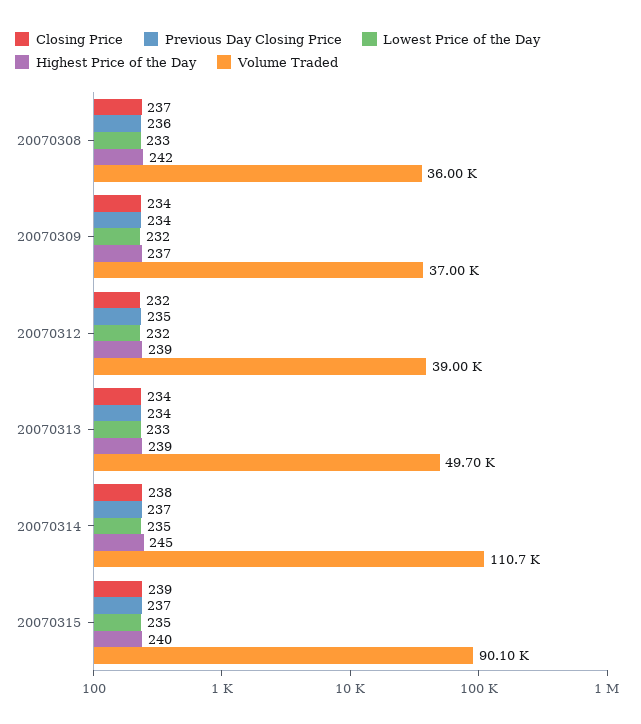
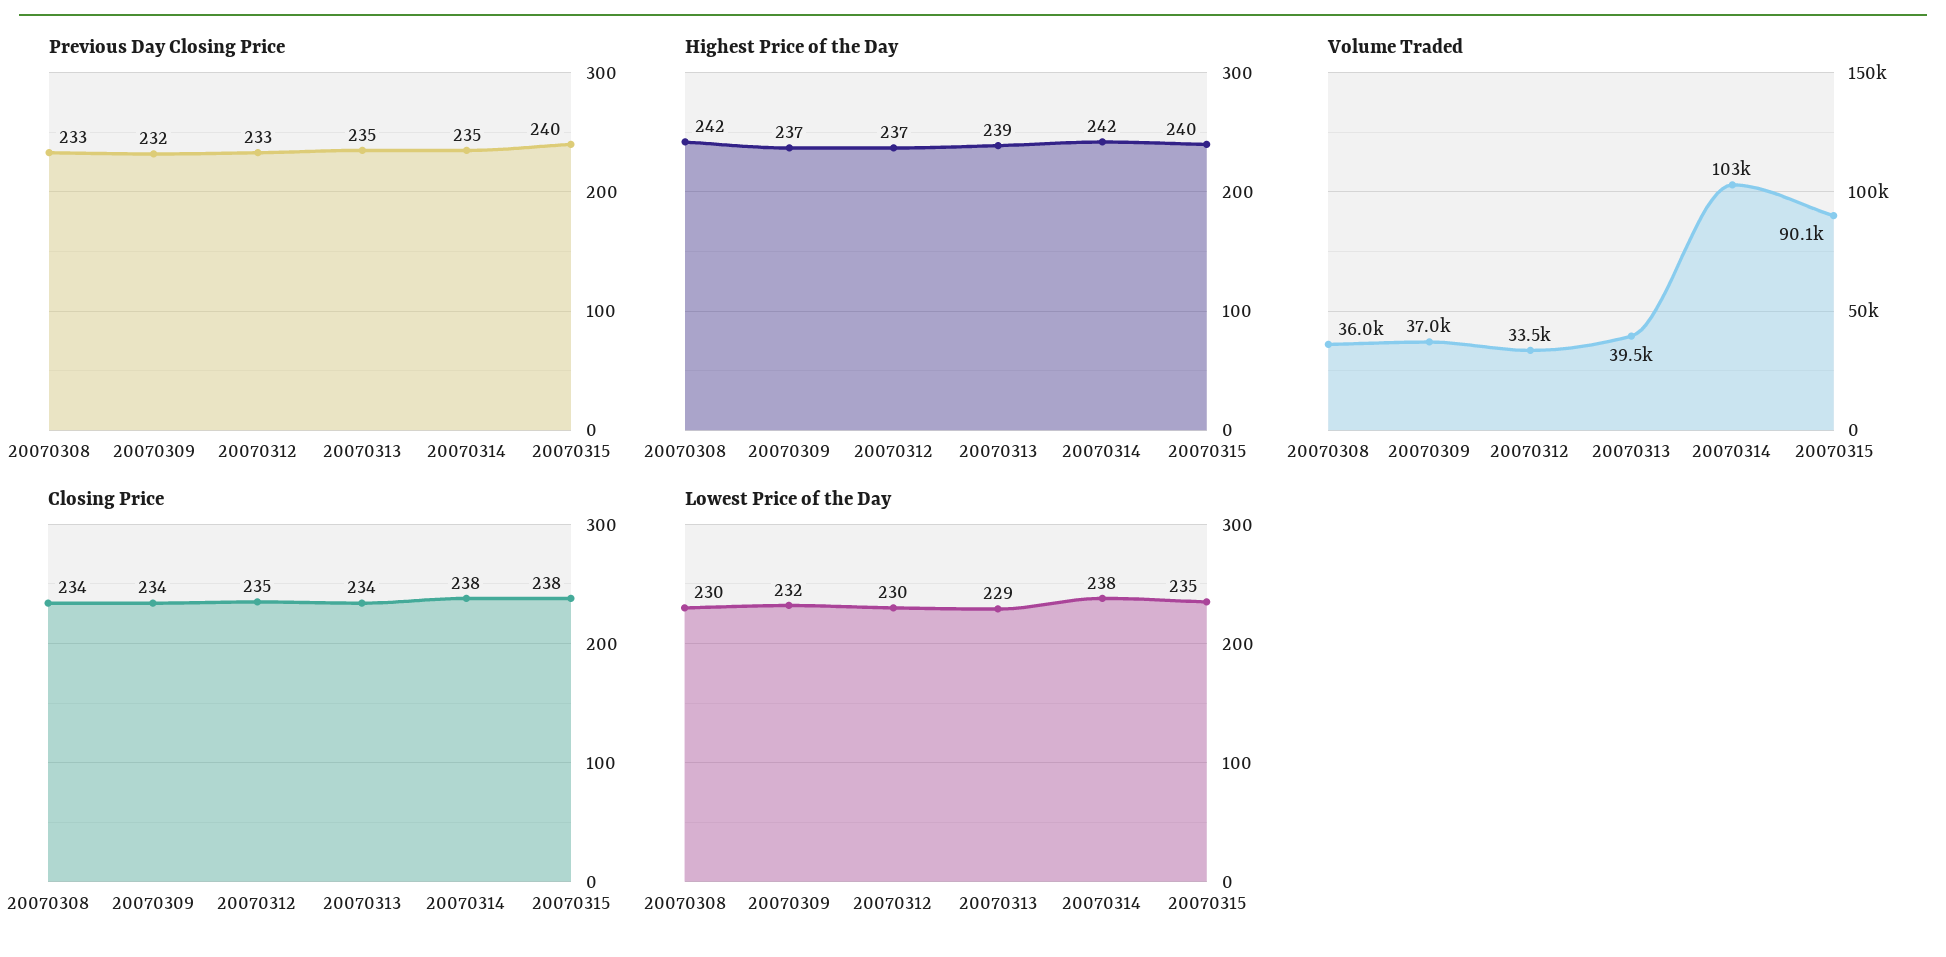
Closing Price, 20070308: 237 -> 234
Previous Day Closing Price, 20070308: 236 -> 233
Lowest Price of the Day, 20070308: 233 -> 230
Previous Day Closing Price, 20070309: 234 -> 232
Closing Price, 20070312: 232 -> 235
Previous Day Closing Price, 20070312: 235 -> 233
Lowest Price of the Day, 20070312: 232 -> 230
Highest Price of the Day, 20070312: 239 -> 237
Volume Traded, 20070312: 39000 -> 33500
Previous Day Closing Price, 20070313: 234 -> 235
Lowest Price of the Day, 20070313: 233 -> 229
Volume Traded, 20070313: 49700 -> 39500
Previous Day Closing Price, 20070314: 237 -> 235
Lowest Price of the Day, 20070314: 235 -> 238
Highest Price of the Day, 20070314: 245 -> 242
Volume Traded, 20070314: 110700 -> 103000
Closing Price, 20070315: 239 -> 238
Previous Day Closing Price, 20070315: 237 -> 240

